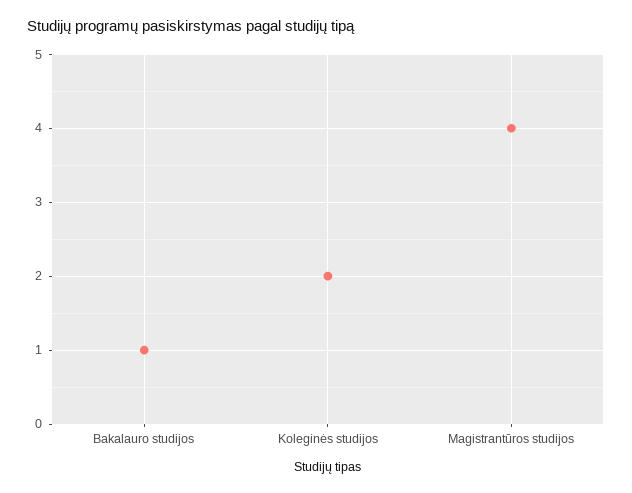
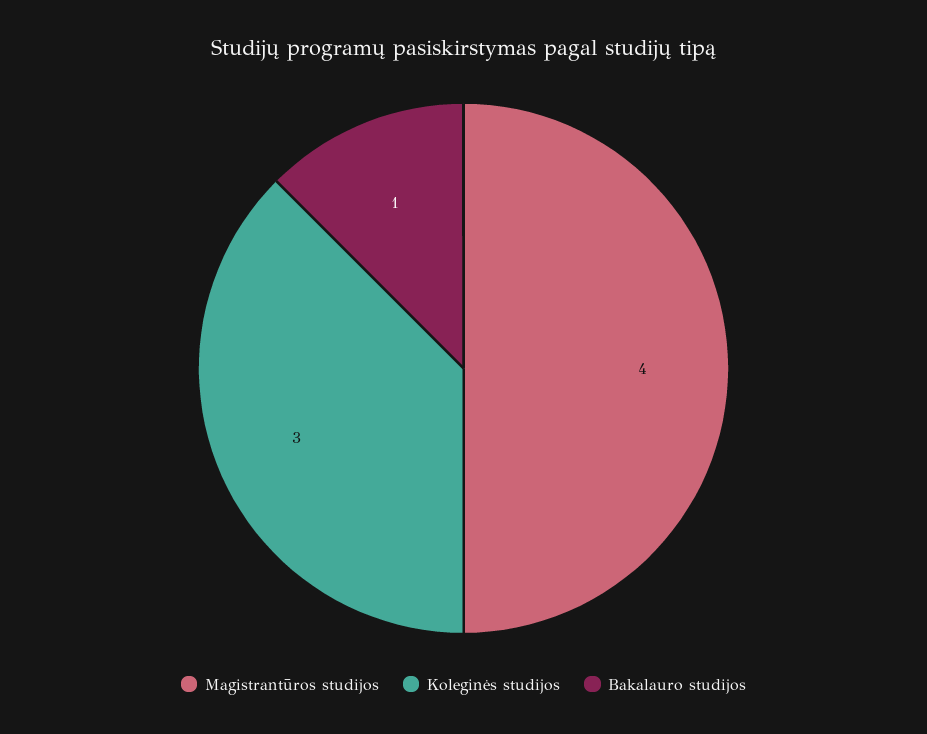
Koleginės studijos: 2 -> 3

